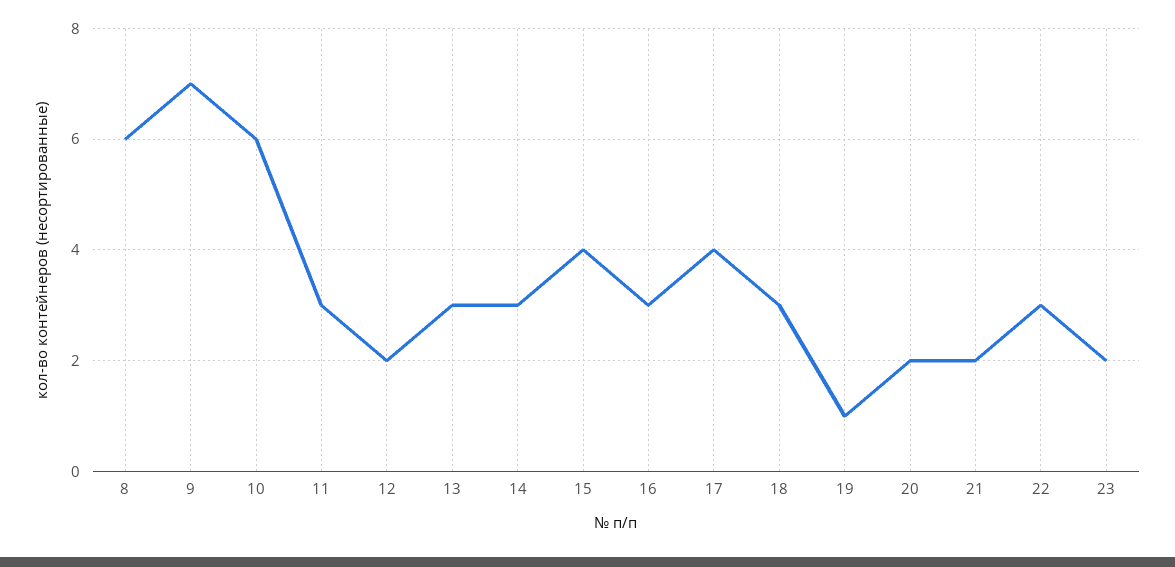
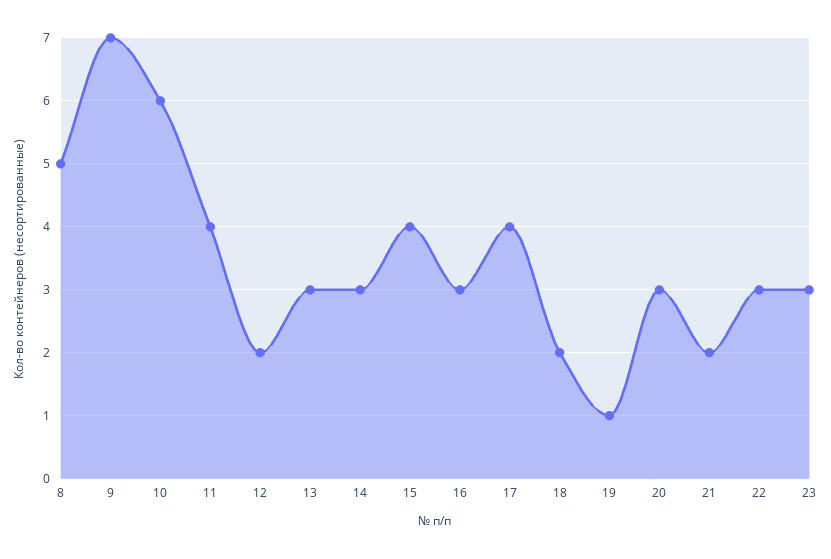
8: 6 -> 5
11: 3 -> 4
18: 3 -> 2
20: 2 -> 3
23: 2 -> 3

